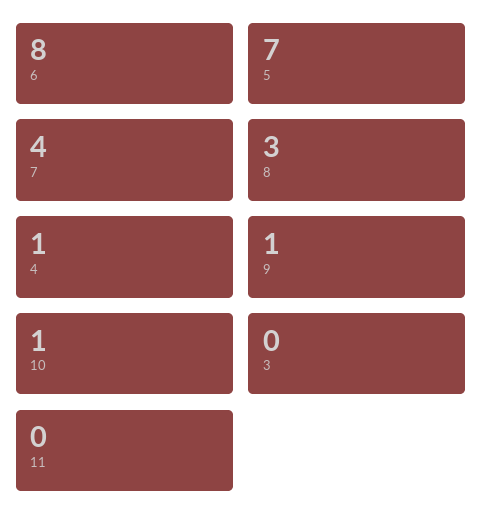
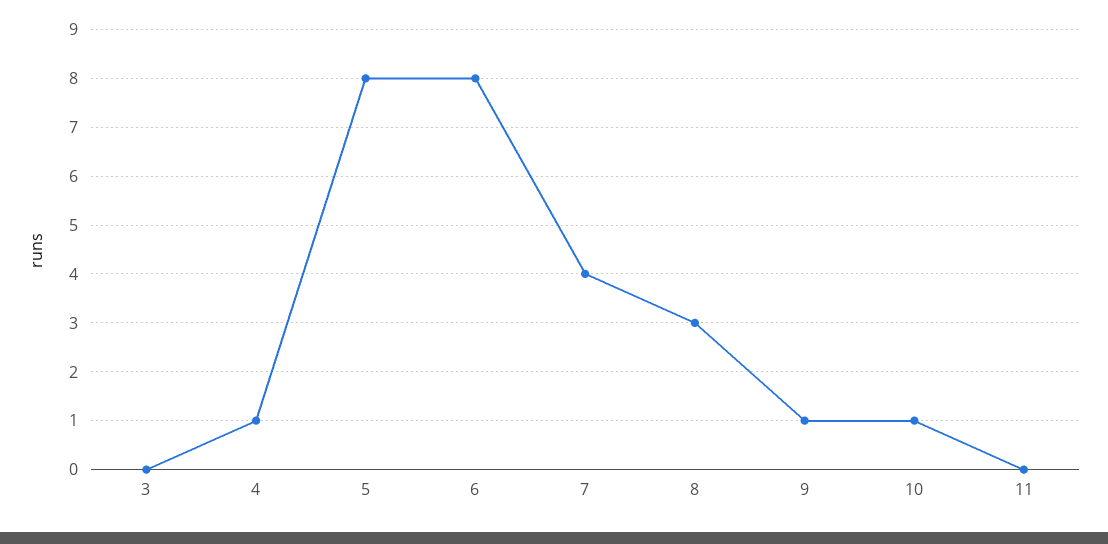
5: 7 -> 8

